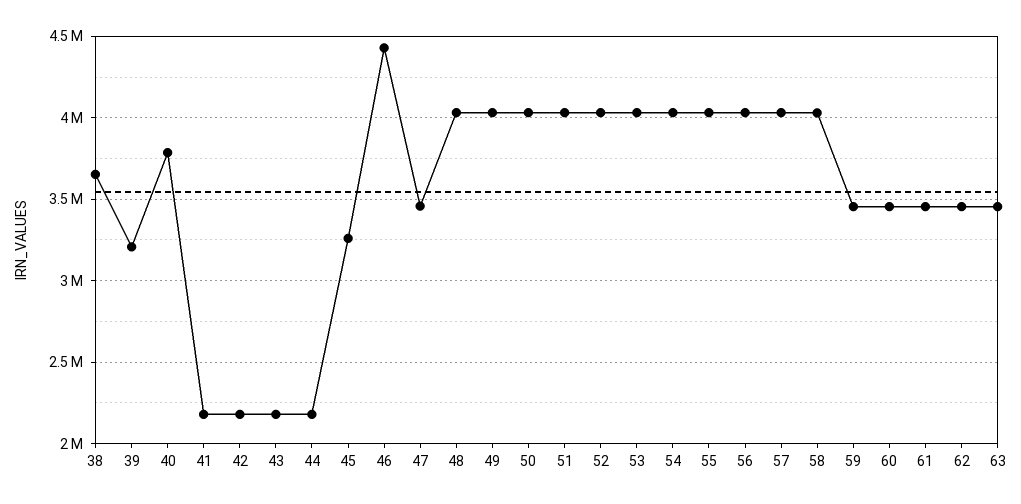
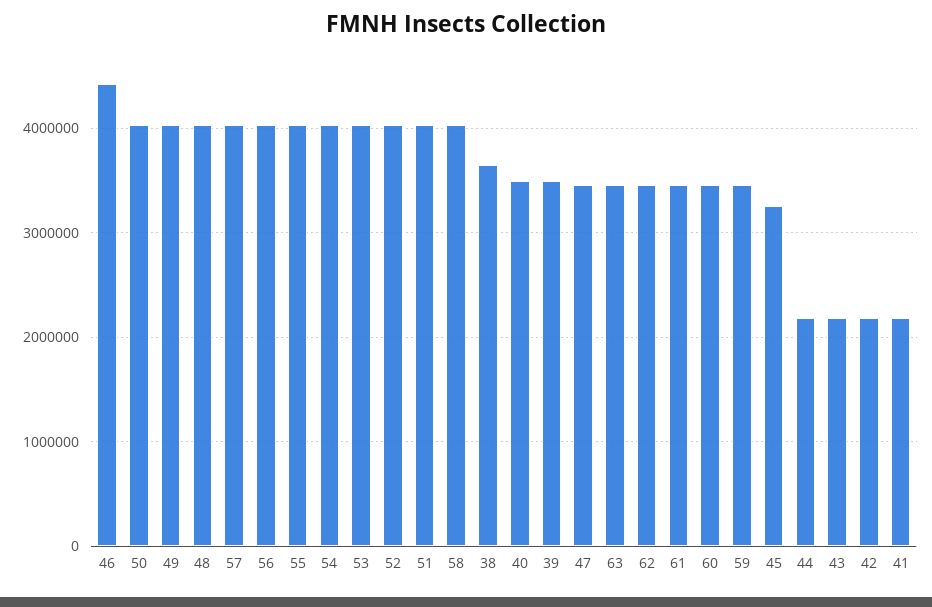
39: 3200000 -> 3500000
40: 3800000 -> 3500000

